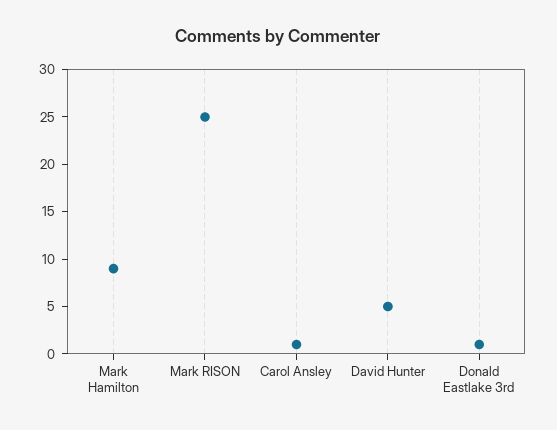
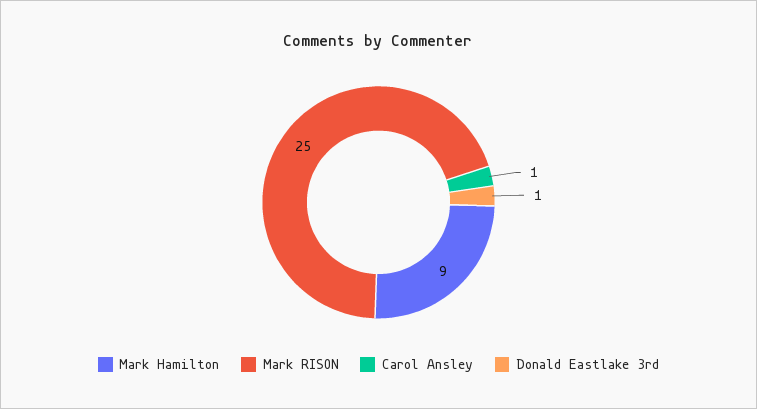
David Hunter: 5 -> none

